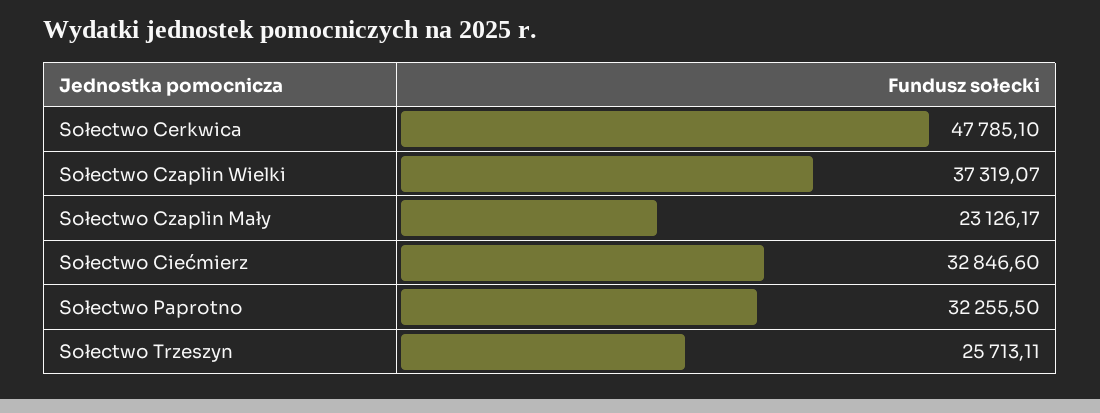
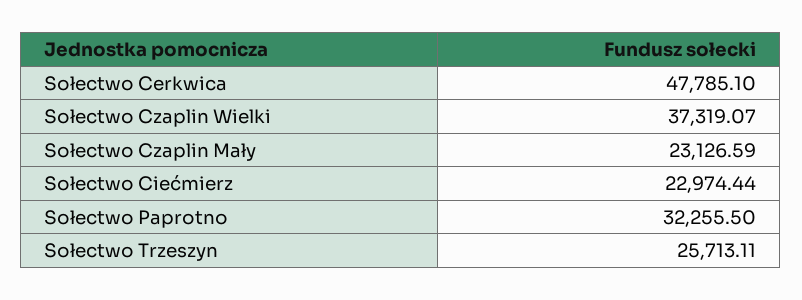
Sołectwo Czaplin Mały: 23126.17 -> 23126.59
Sołectwo Ciećmierz: 32846.6 -> 22974.44

